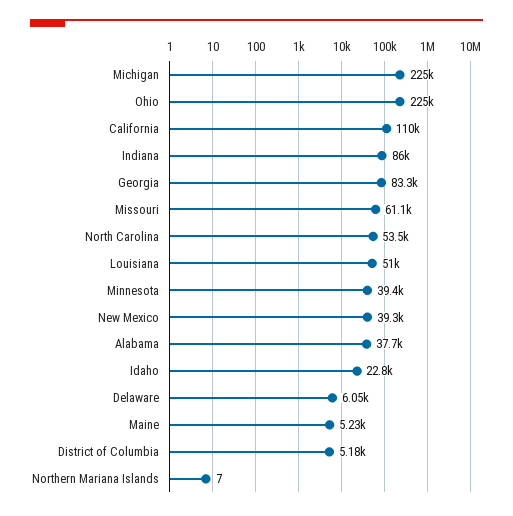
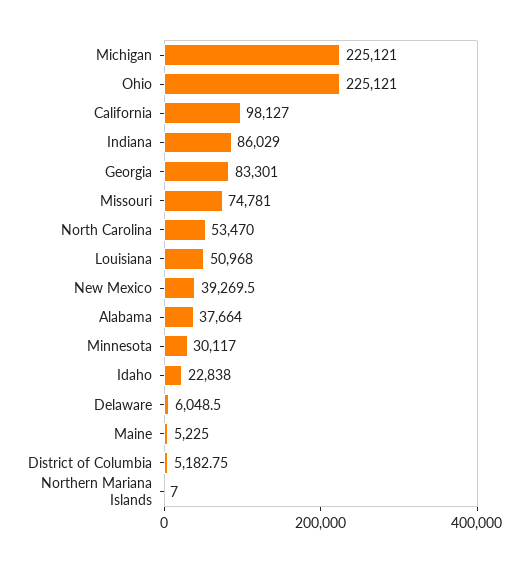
California: 110000 -> 98127
Missouri: 61100 -> 74781
Minnesota: 39400 -> 30117

